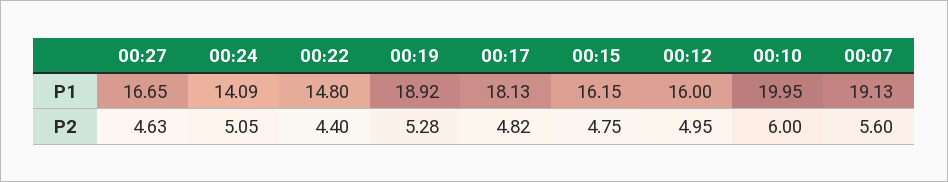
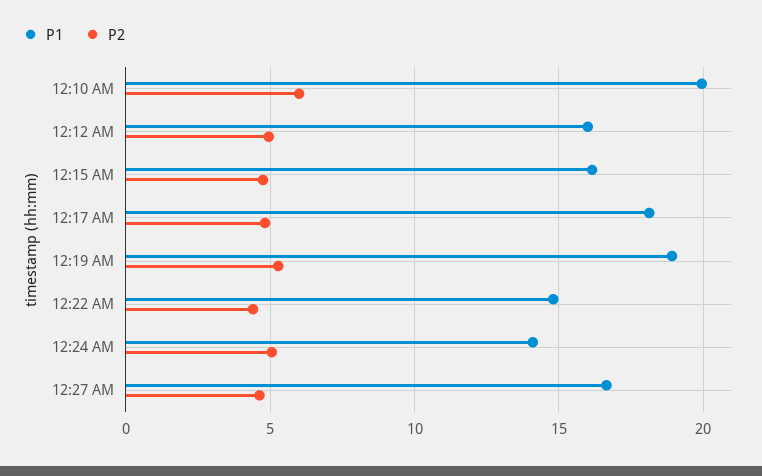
P1, 00:07: 19.13 -> none
P2, 00:07: 5.6 -> none

